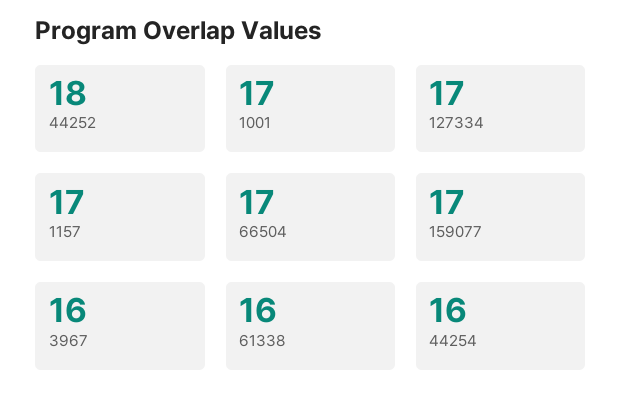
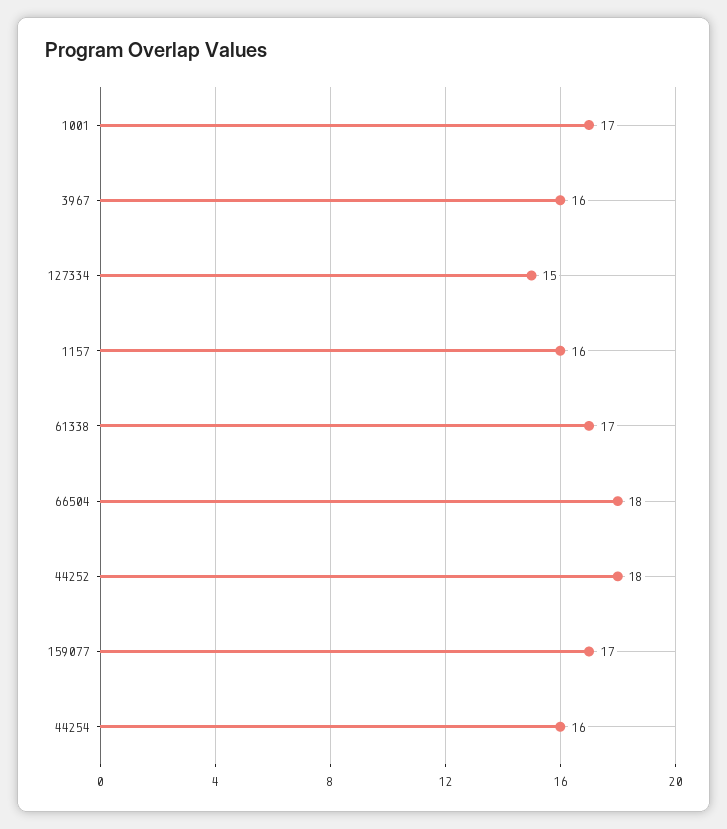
127334: 17 -> 15
1157: 17 -> 16
66504: 17 -> 18
61338: 16 -> 17

